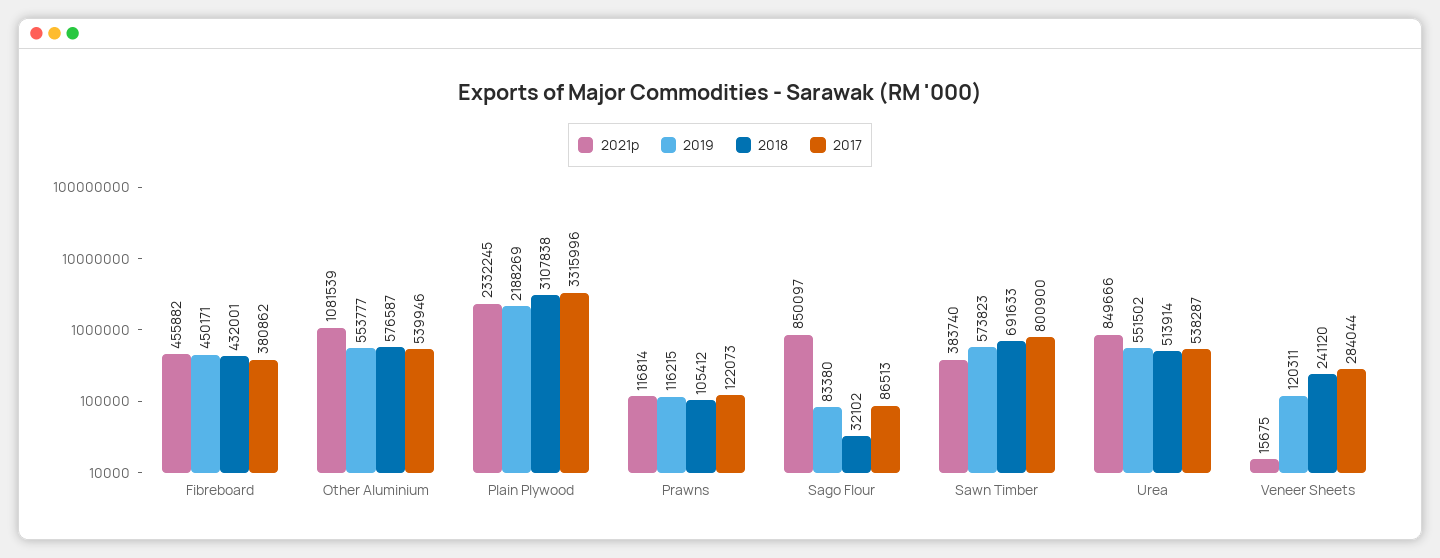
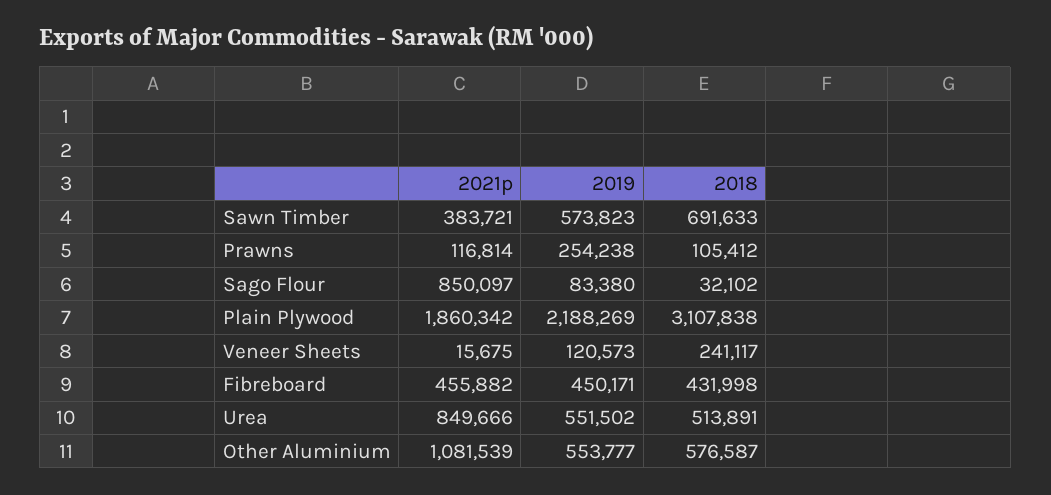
2018, Fibreboard: 432001 -> 431998
2017, Fibreboard: 380862 -> none
2017, Other Aluminium: 539946 -> none
2021p, Plain Plywood: 2332245 -> 1860342
2017, Plain Plywood: 3315996 -> none
2019, Prawns: 116215 -> 254238
2017, Prawns: 122073 -> none
2017, Sago Flour: 86513 -> none
2021p, Sawn Timber: 383740 -> 383721
2017, Sawn Timber: 800900 -> none
2018, Urea: 513914 -> 513891
2017, Urea: 538287 -> none
2019, Veneer Sheets: 120311 -> 120573
2018, Veneer Sheets: 241120 -> 241117
2017, Veneer Sheets: 284044 -> none

